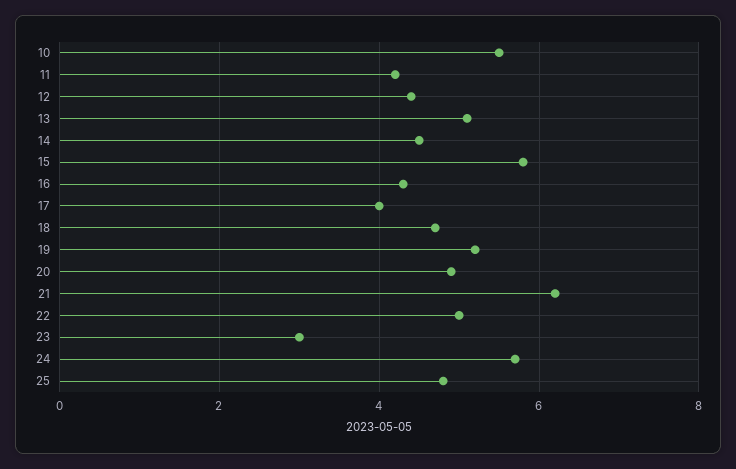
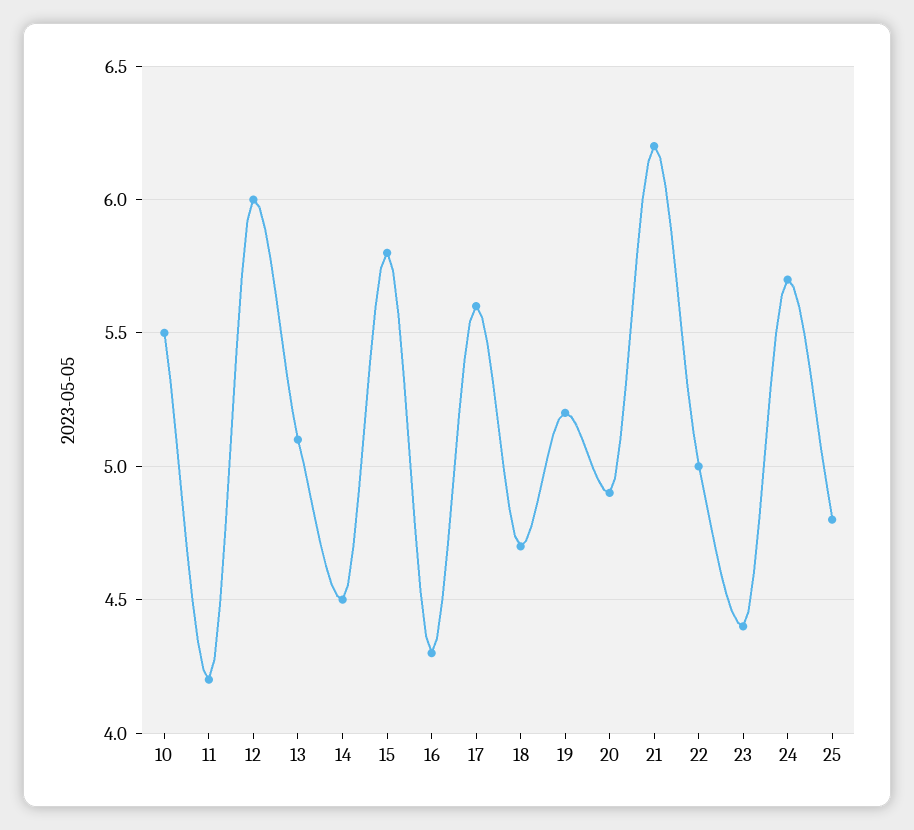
12: 4.5 -> 6
17: 4 -> 5.6
23: 3 -> 4.4

